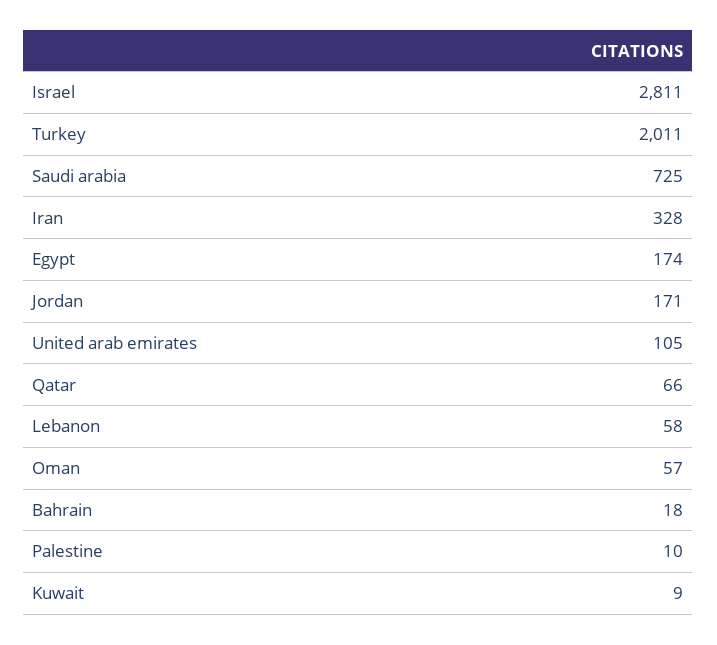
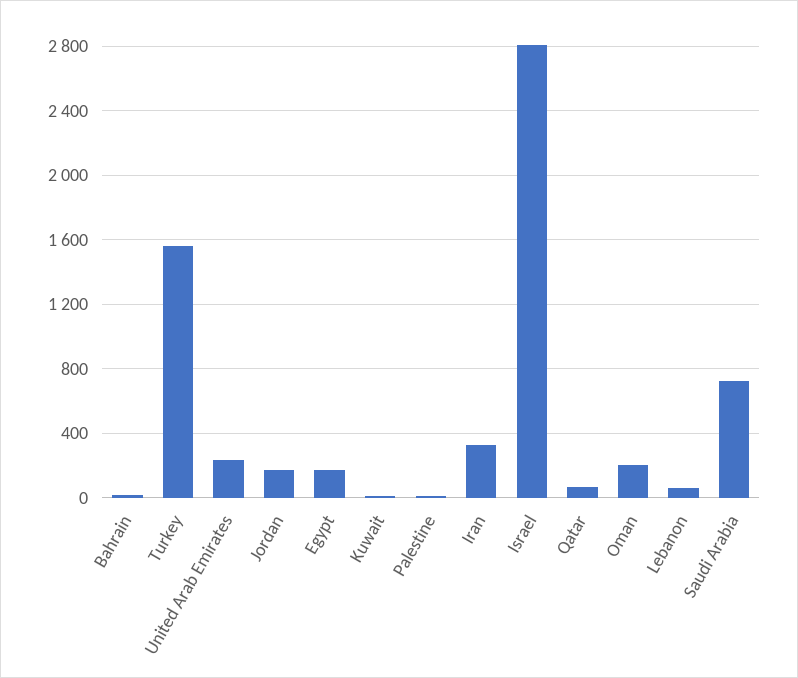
Turkey: 2011 -> 1550
United arab emirates: 105 -> 250
Oman: 57 -> 200

